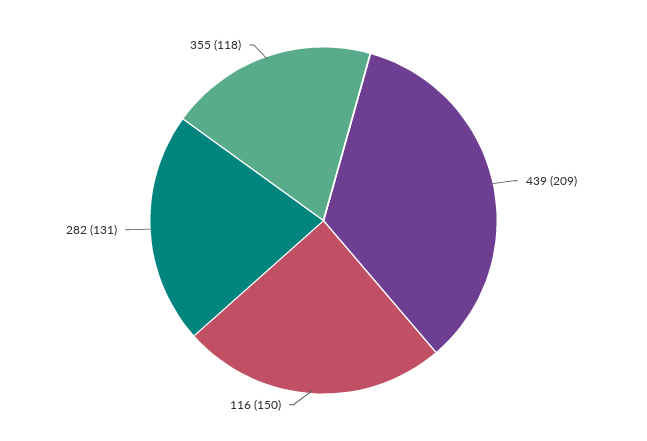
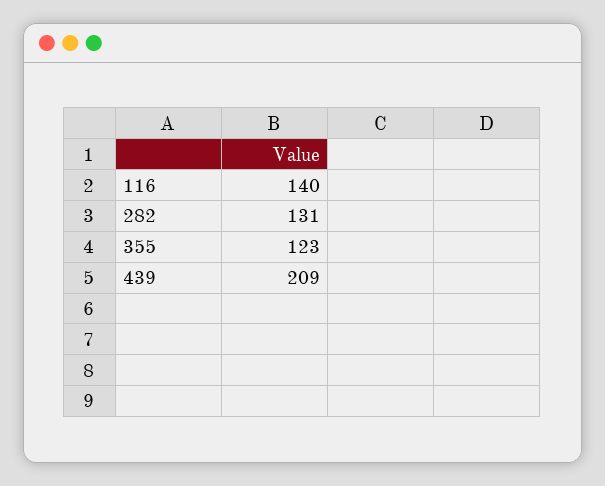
116: 150 -> 140
355: 118 -> 123

